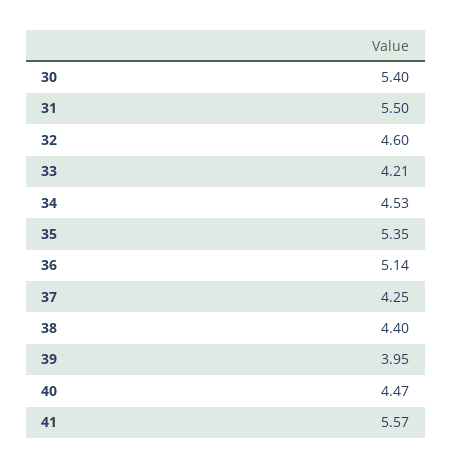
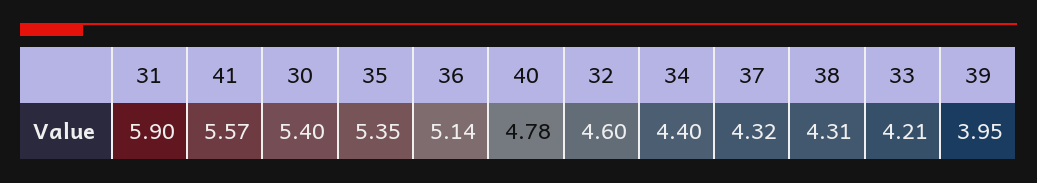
31: 5.5 -> 5.9
34: 4.53 -> 4.4
37: 4.25 -> 4.32
38: 4.4 -> 4.31
40: 4.47 -> 4.78

